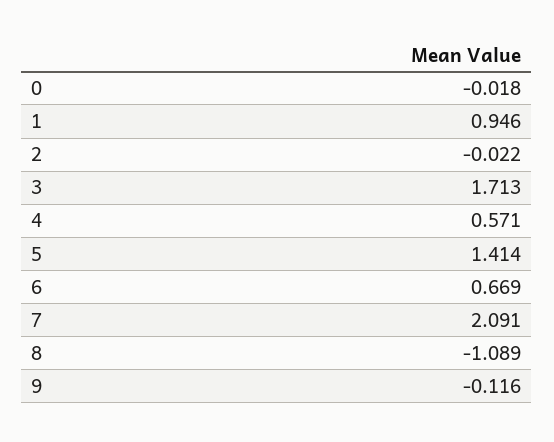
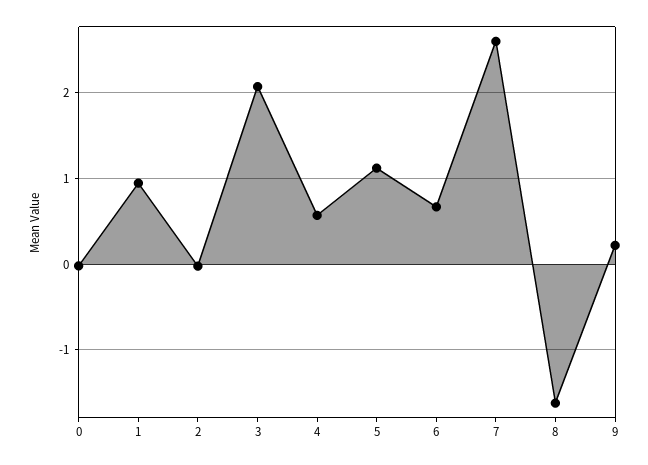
3: 1.713 -> 2.1
5: 1.414 -> 1.1
7: 2.091 -> 2.6
8: -1.089 -> -1.6
9: -0.116 -> 0.2

